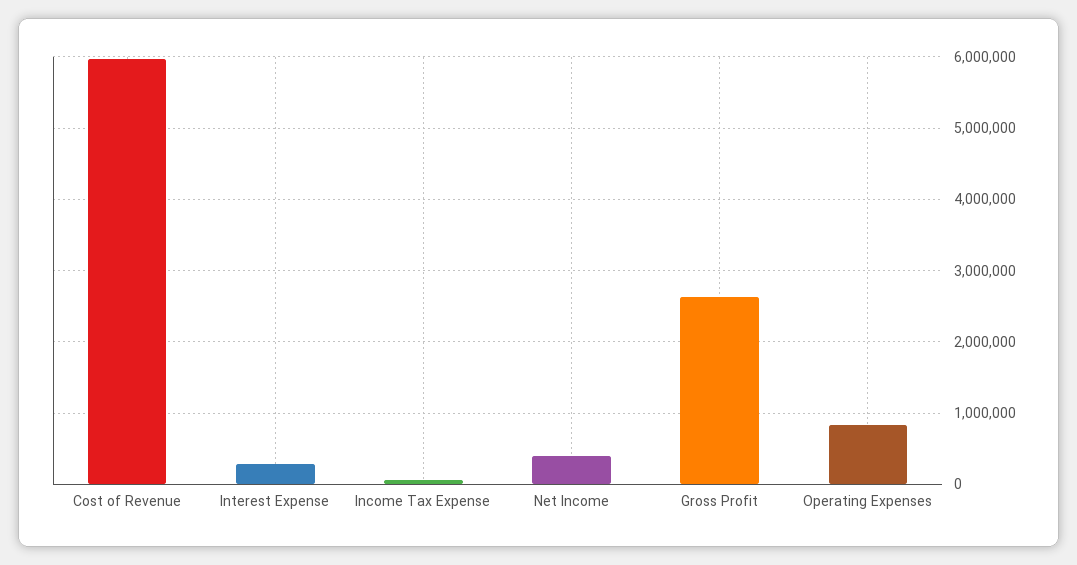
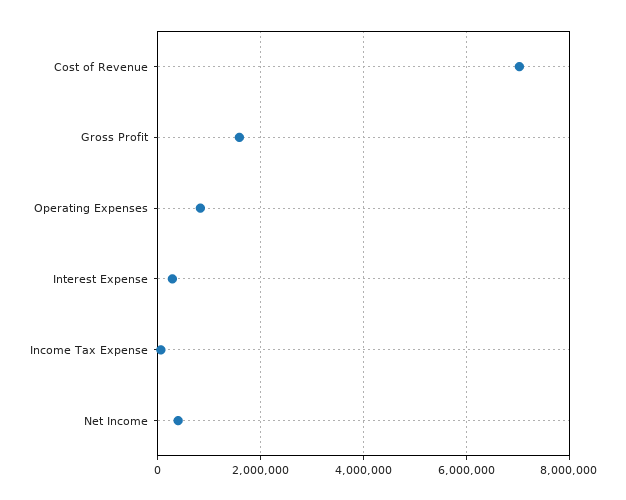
Cost of Revenue: 6000000 -> 7000000
Gross Profit: 2600000 -> 1600000

